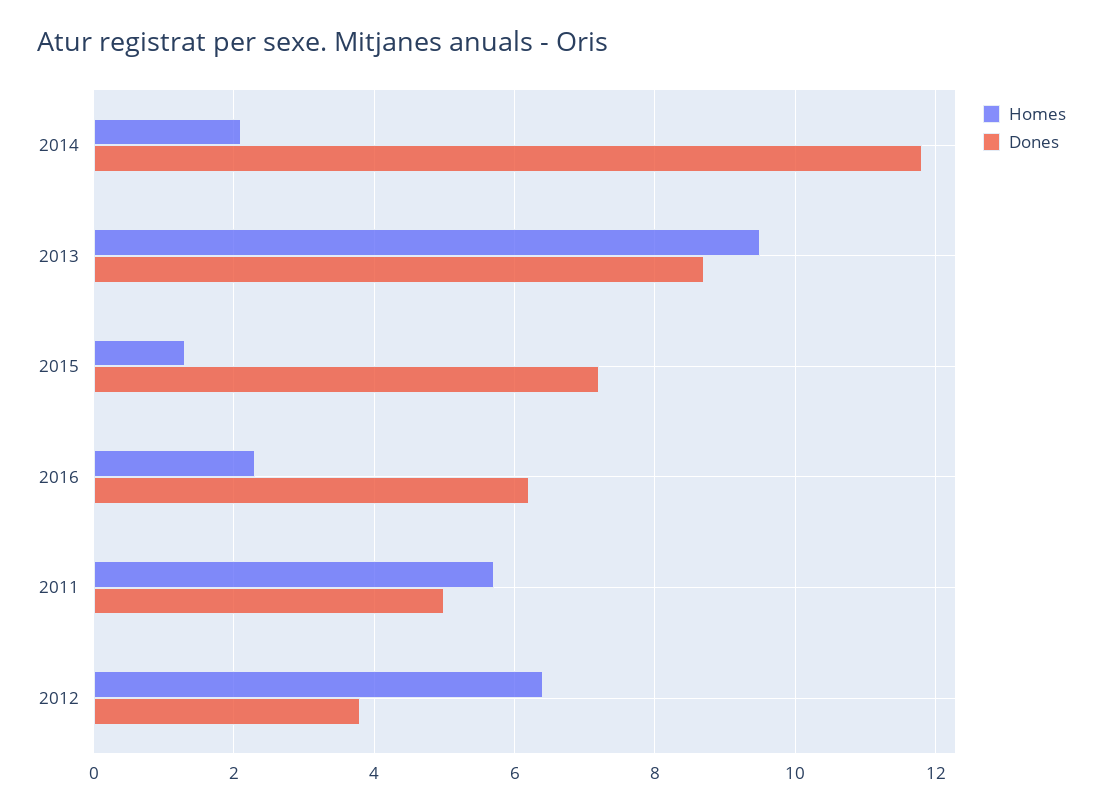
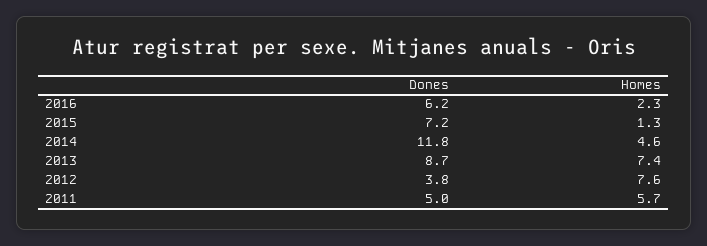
Homes, 2014: 2 -> 4.6
Homes, 2013: 9.5 -> 7.4
Homes, 2012: 6.5 -> 7.6

